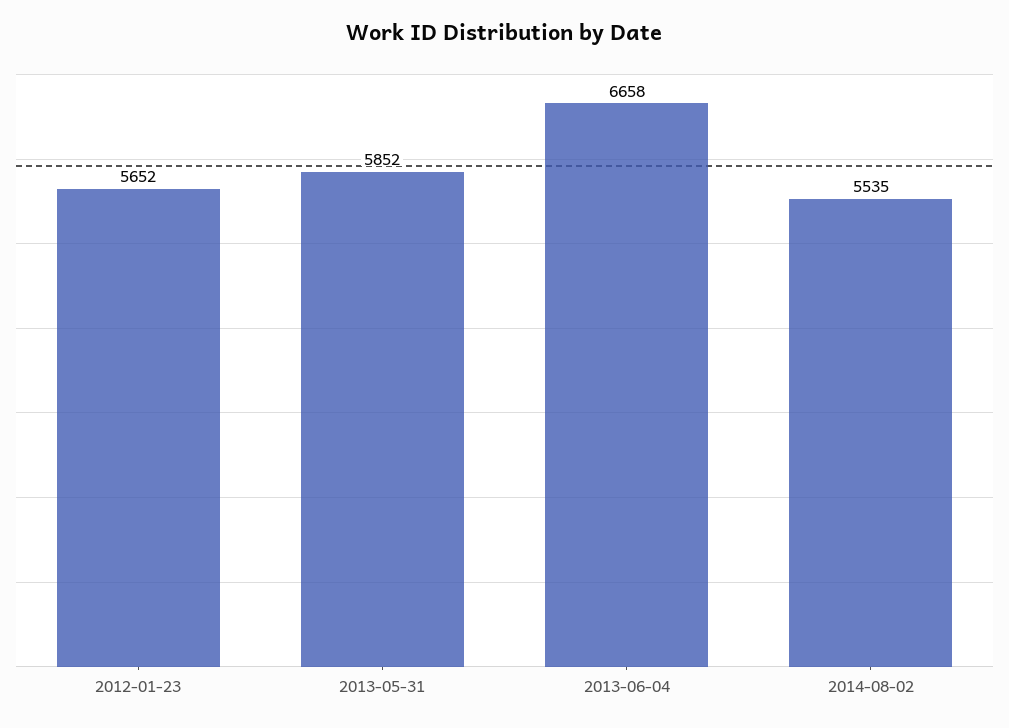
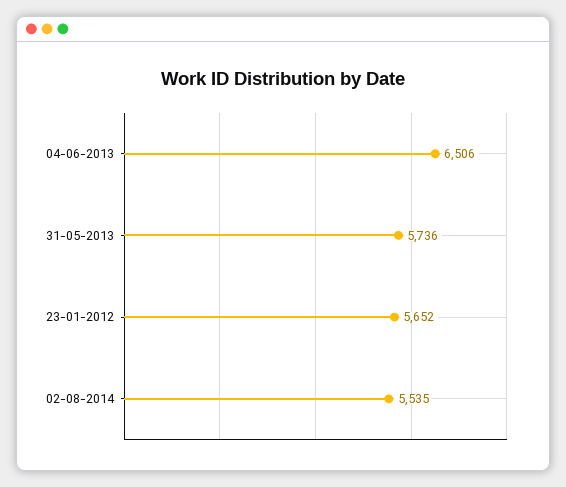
2013-05-31: 5852 -> 5736
2013-06-04: 6658 -> 6506

